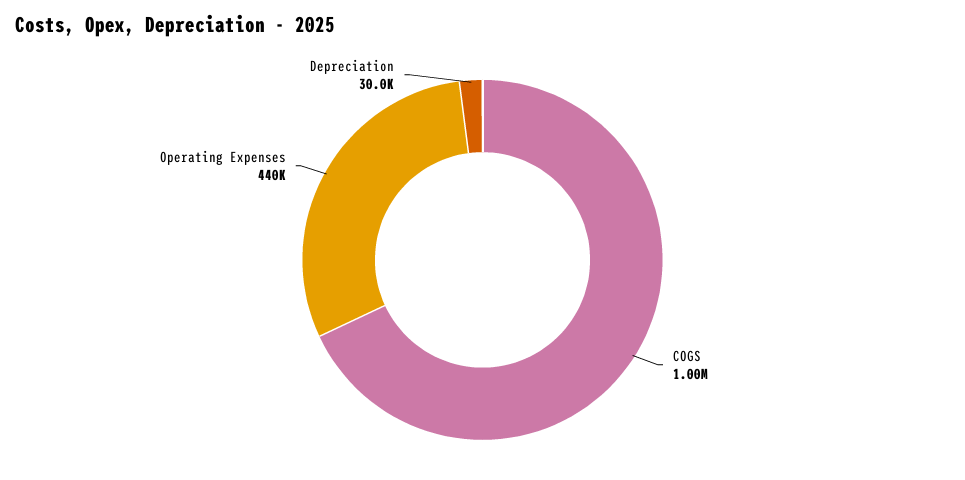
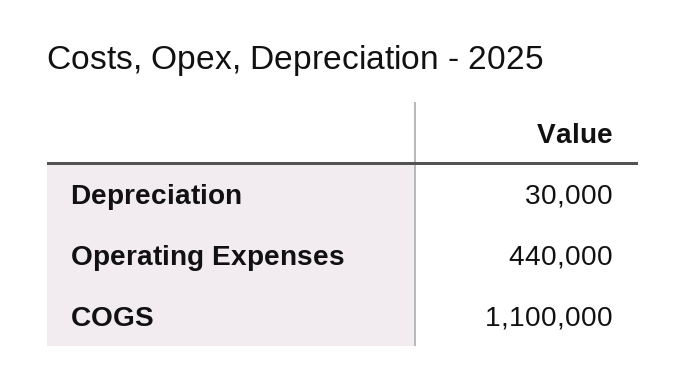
COGS: 1000000 -> 1100000

